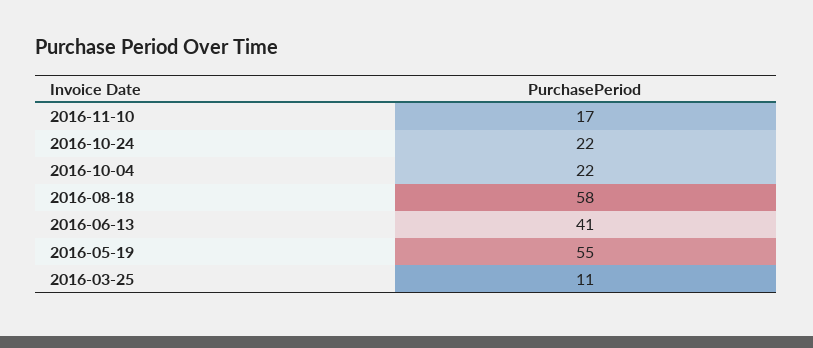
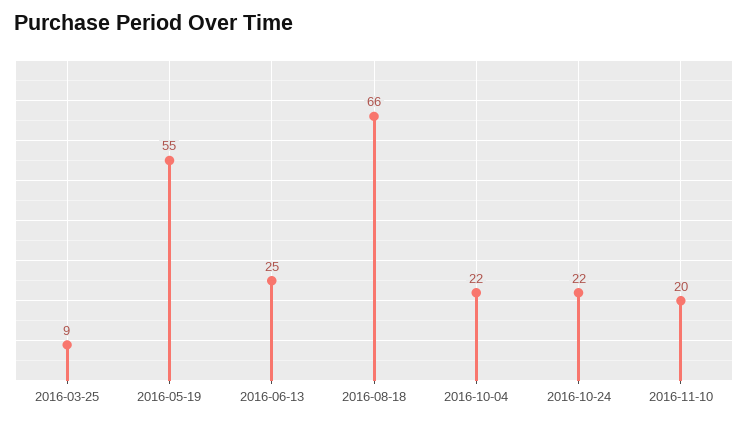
2016-11-10: 17 -> 20
2016-08-18: 58 -> 66
2016-06-13: 41 -> 25
2016-03-25: 11 -> 9

